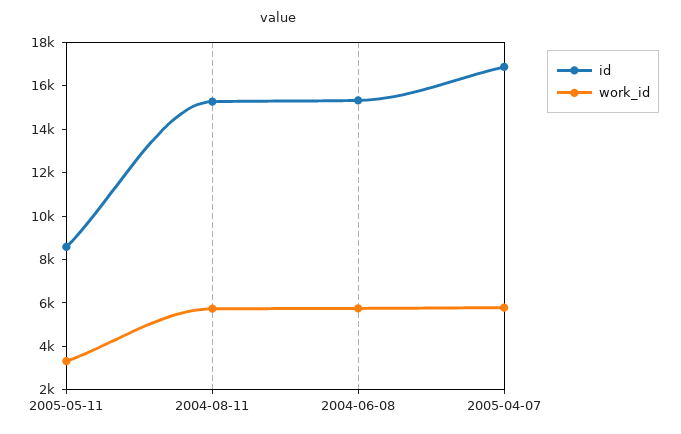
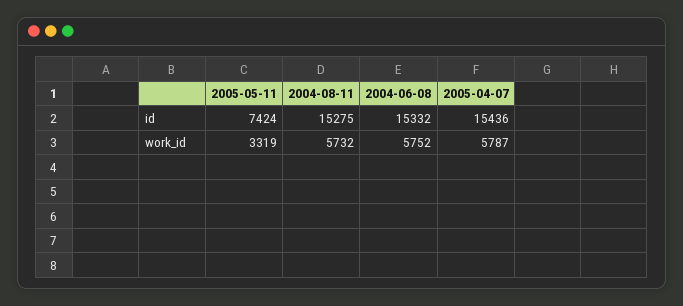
id, 2005-05-11: 8500 -> 7424
id, 2005-04-07: 17000 -> 15436

